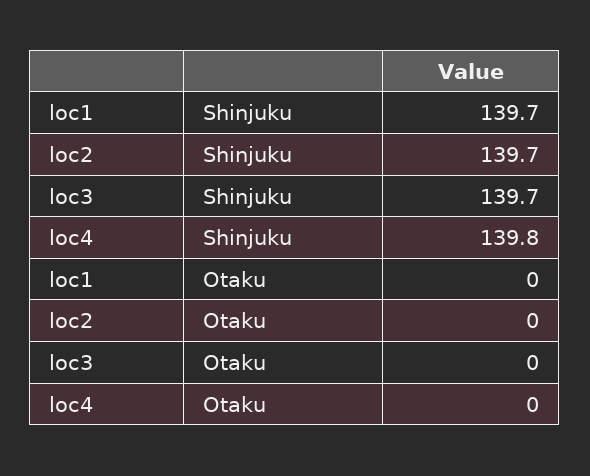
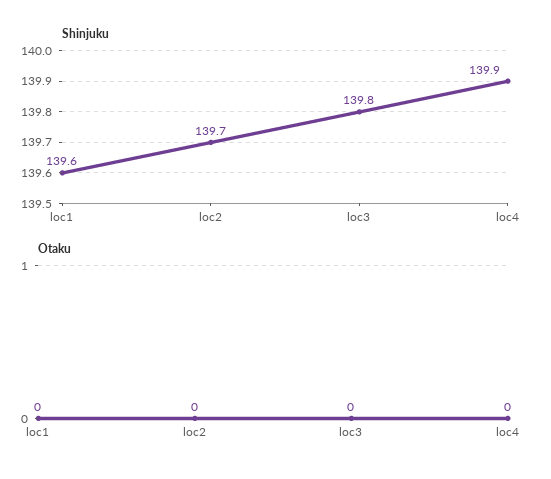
Shinjuku, loc1: 139.7 -> 139.6
Shinjuku, loc3: 139.7 -> 139.8
Shinjuku, loc4: 139.8 -> 139.9

